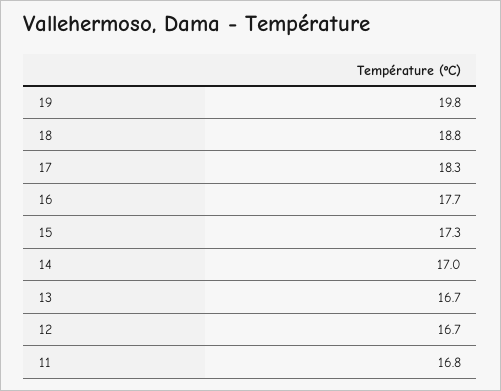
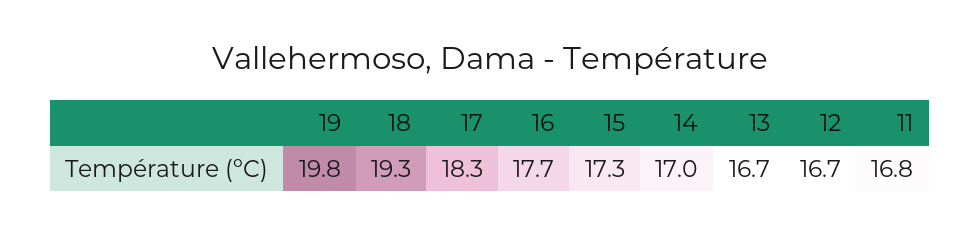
18: 18.8 -> 19.3

